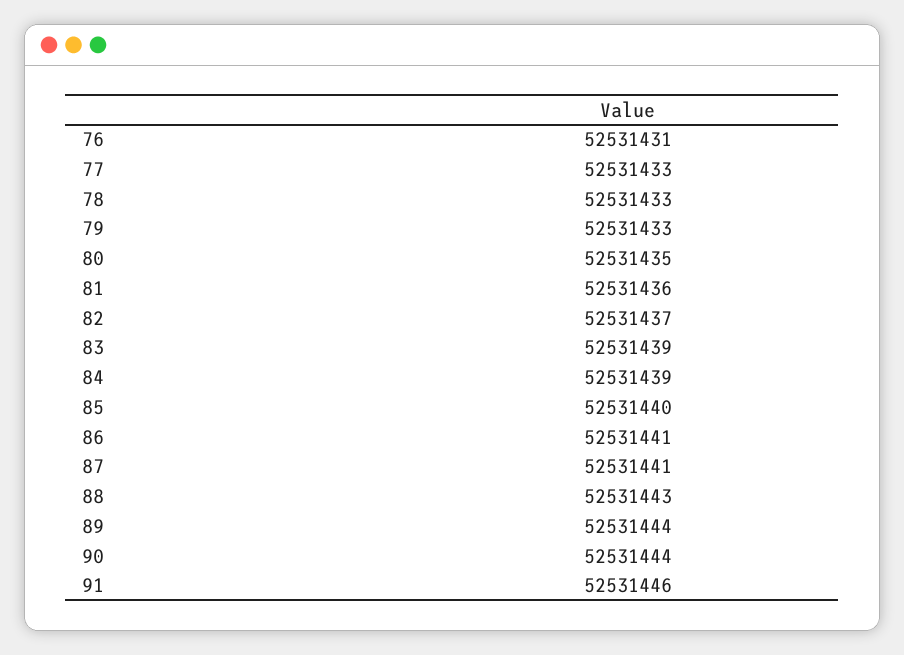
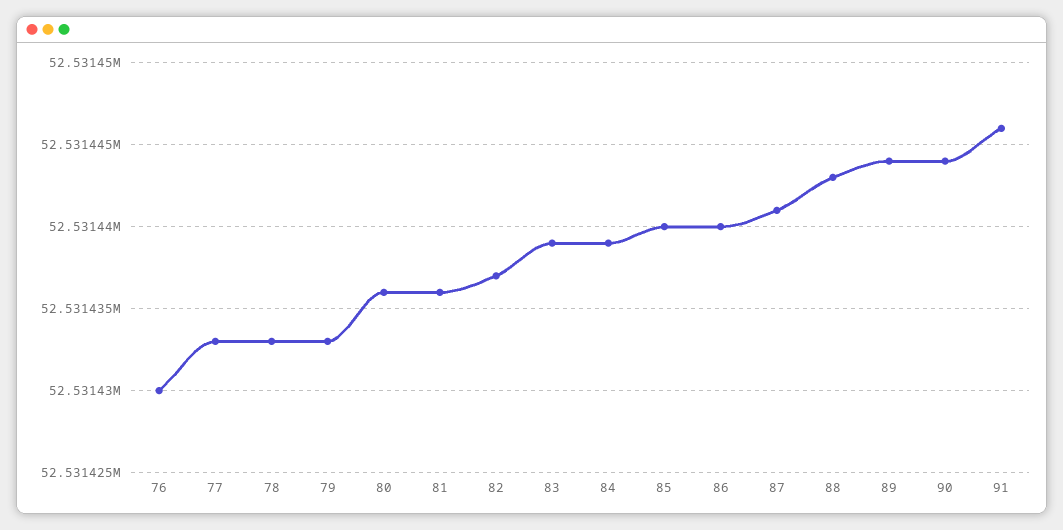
76: 52531431 -> 52531430
80: 52531435 -> 52531436
86: 52531441 -> 52531440

